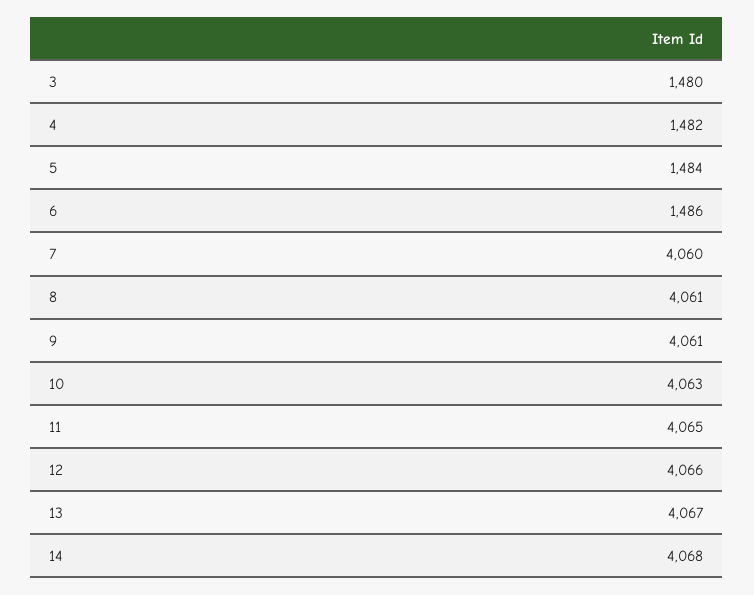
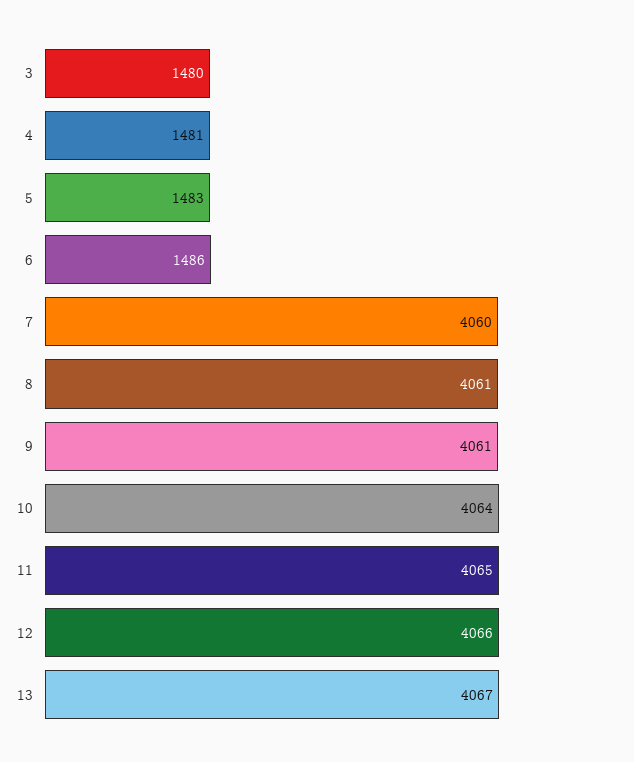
4: 1482 -> 1481
5: 1484 -> 1483
10: 4063 -> 4064
14: 4068 -> none

